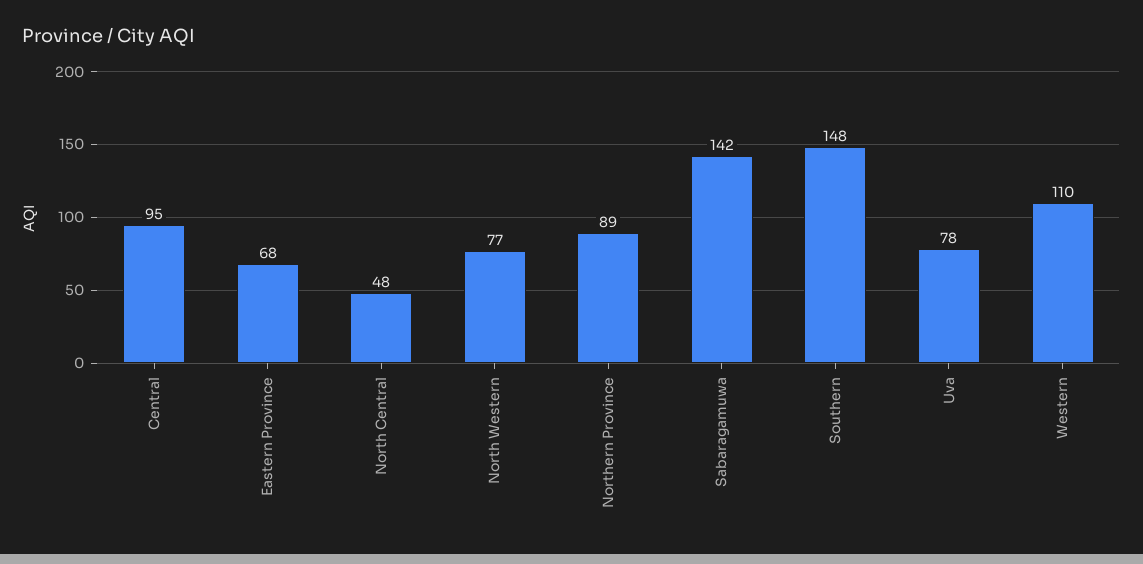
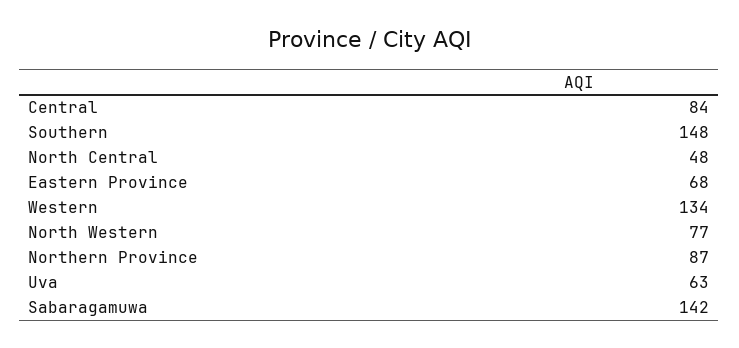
Central: 95 -> 84
Northern Province: 89 -> 87
Uva: 78 -> 63
Western: 110 -> 134

